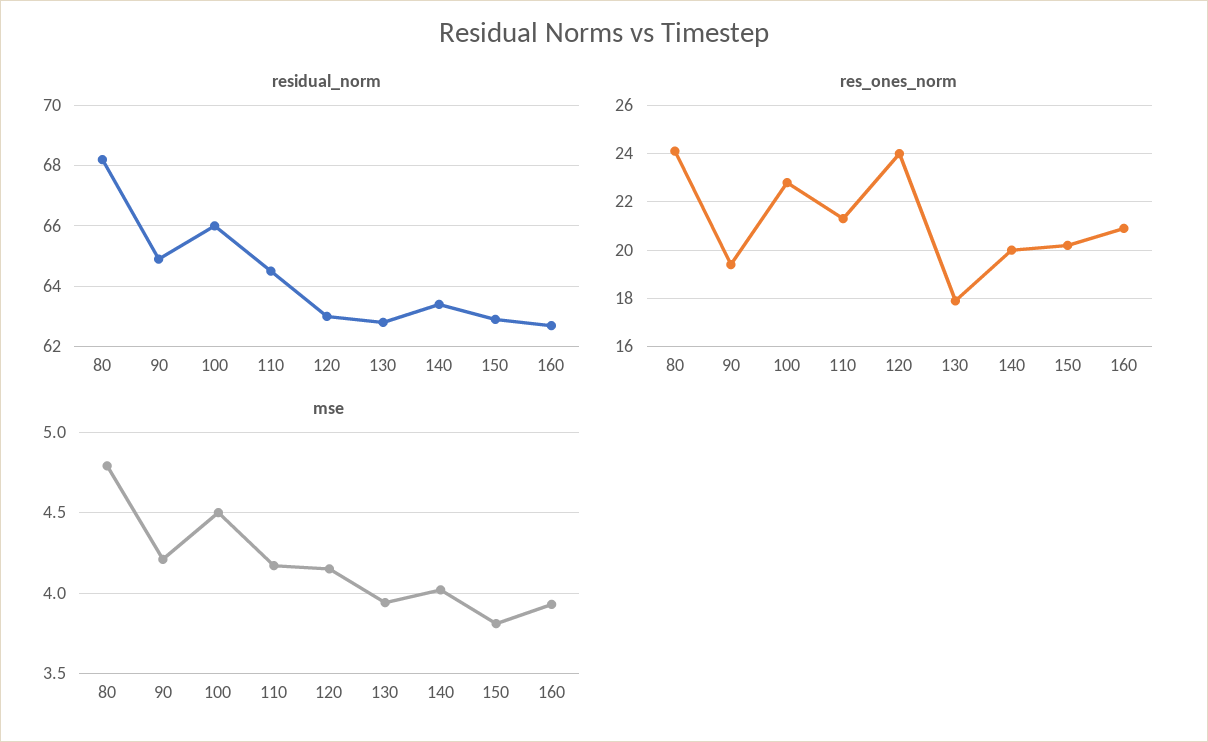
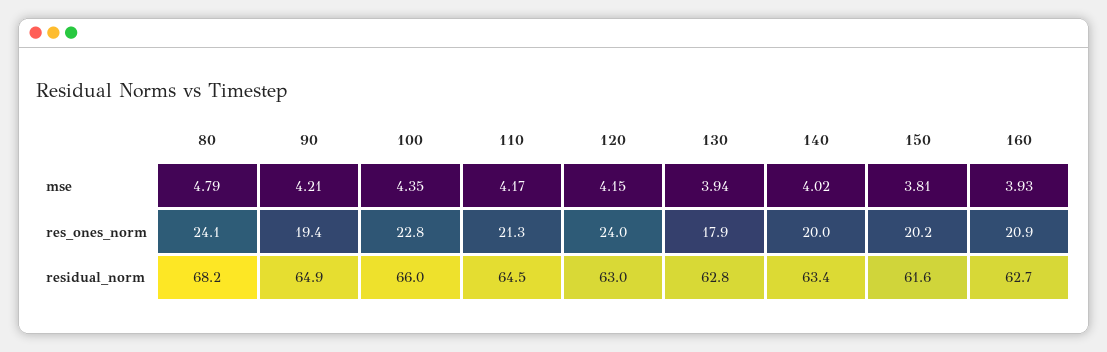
residual_norm, 150: 63 -> 61.6
mse, 100: 4.5 -> 4.35

